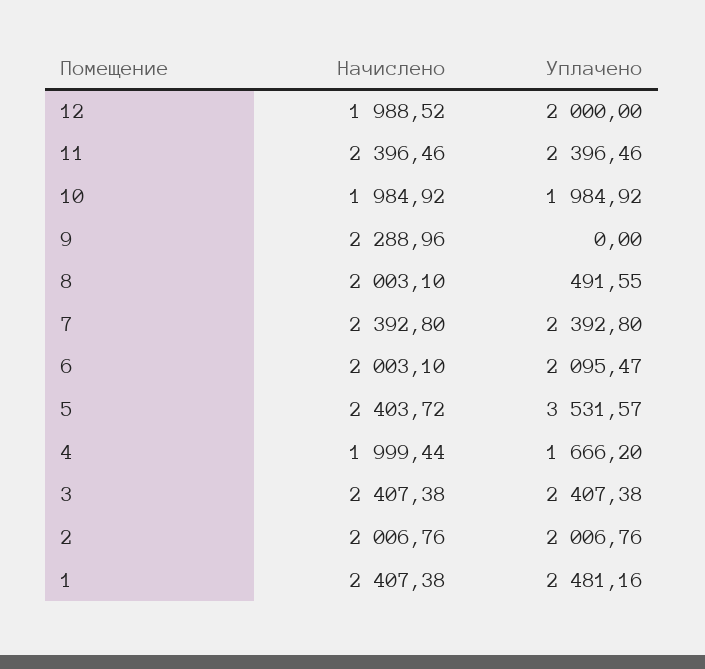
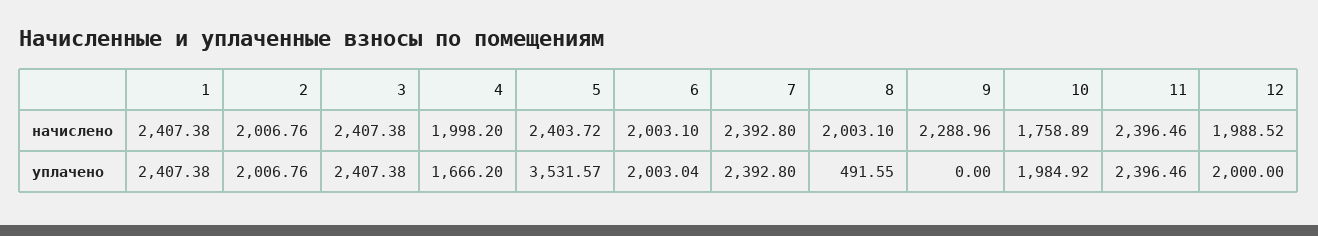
Начислено, 10: 1984.92 -> 1758.89
Уплачено, 6: 2095.47 -> 2003.04
Начислено, 4: 1999.44 -> 1998.2
Уплачено, 1: 2481.16 -> 2407.38

